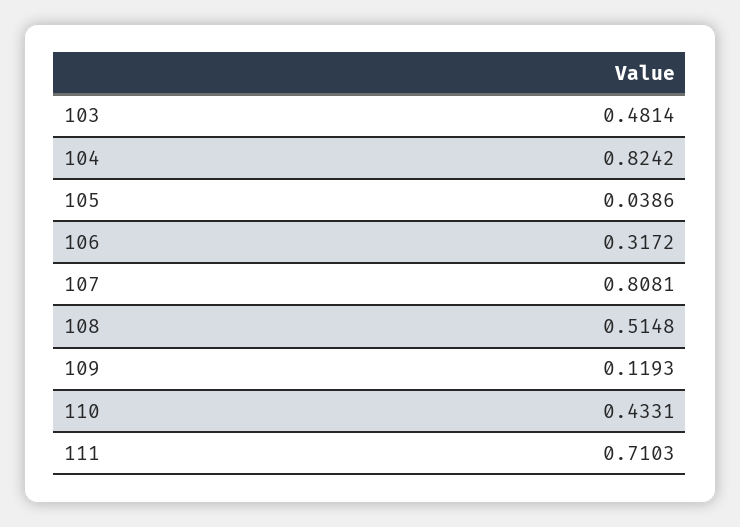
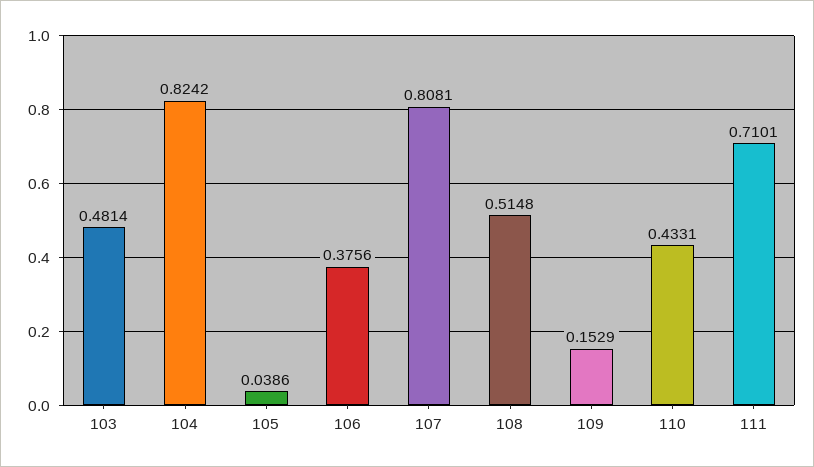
106: 0.3172 -> 0.3756
109: 0.1193 -> 0.1529
111: 0.7103 -> 0.7101

